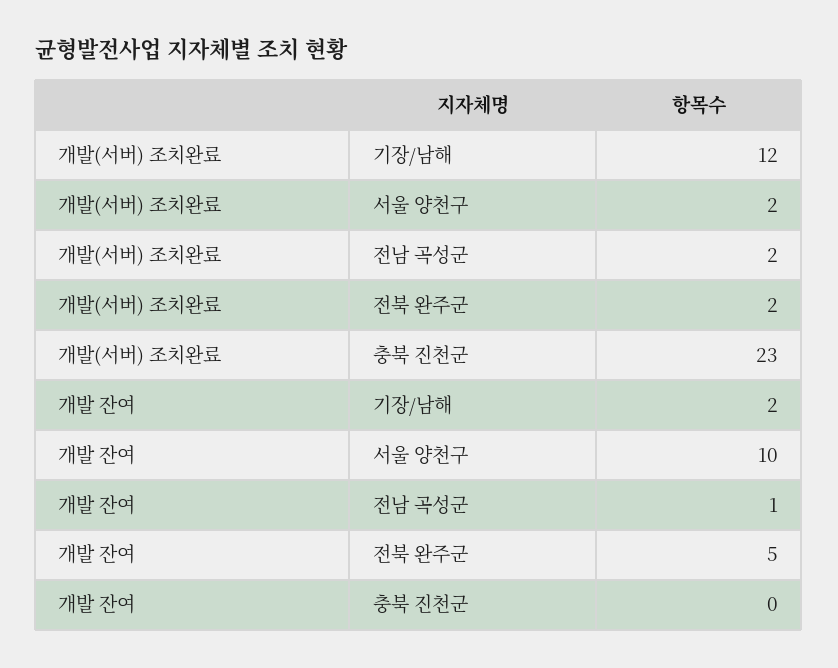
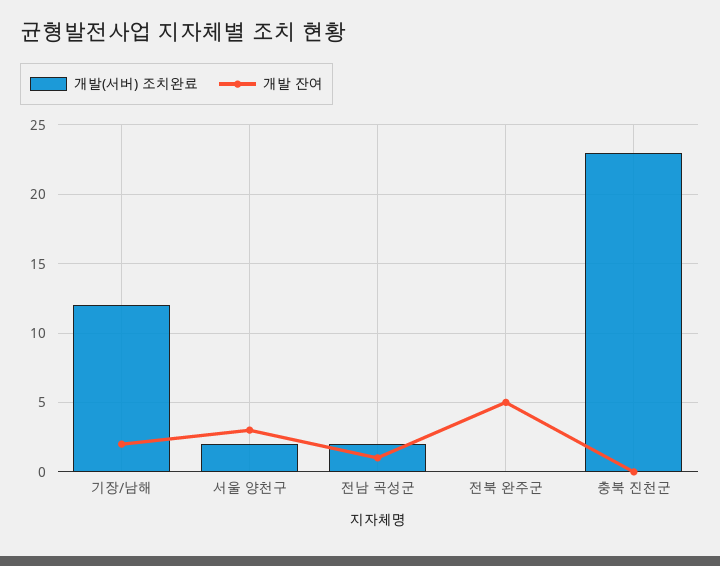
개발(서버) 조치완료, 전북 완주군: 2 -> 0
개발 잔여, 서울 양천구: 10 -> 3

